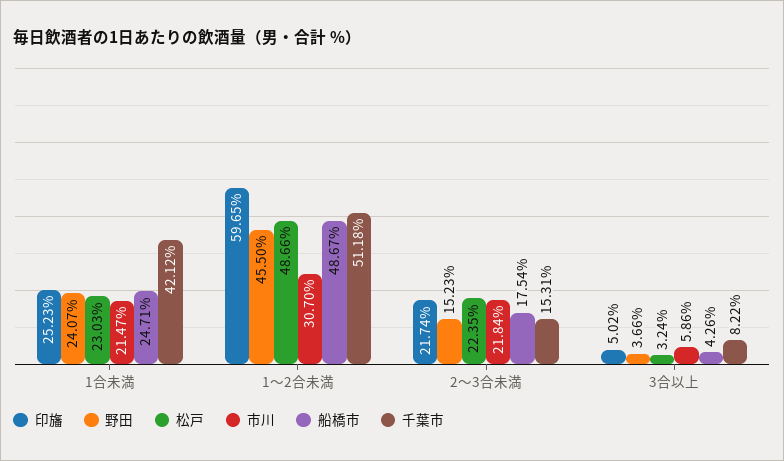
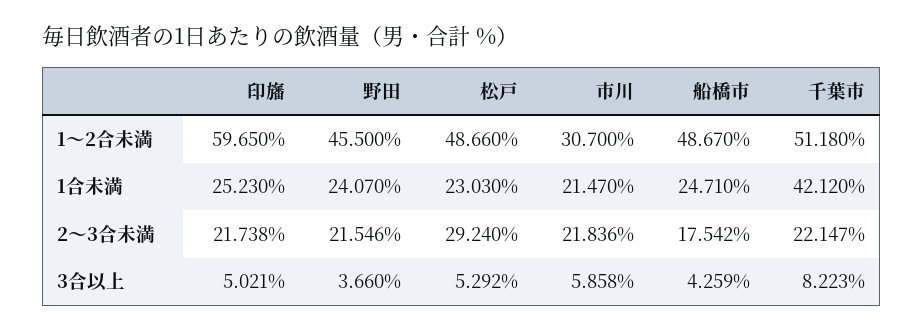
野田, 2～3合未満: 15.23 -> 21.546
松戸, 2～3合未満: 22.35 -> 29.24
千葉市, 2～3合未満: 15.31 -> 22.147
松戸, 3合以上: 3.24 -> 5.292

